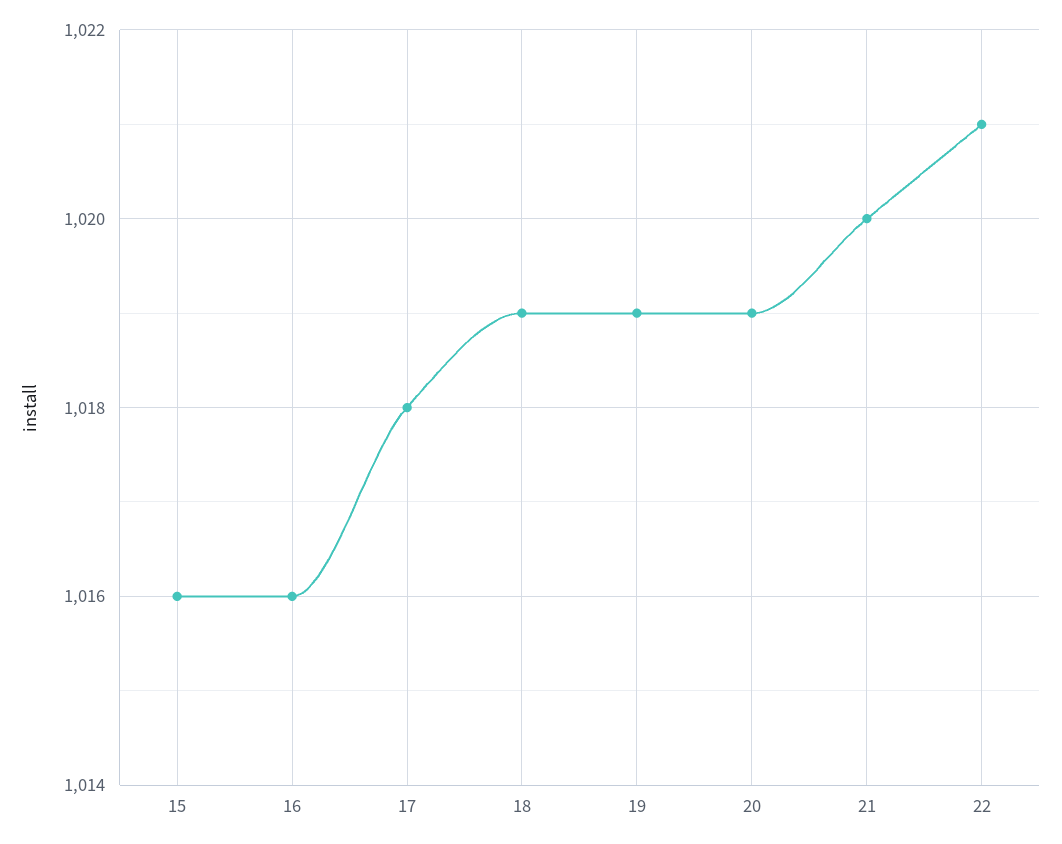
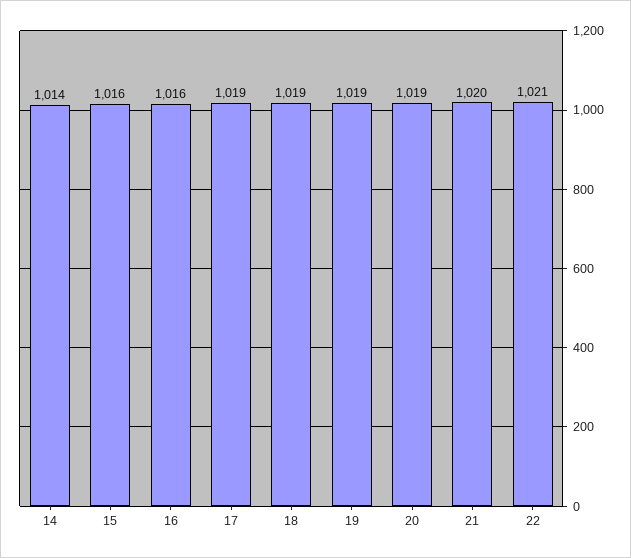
17: 1018 -> 1019
14: none -> 1014

